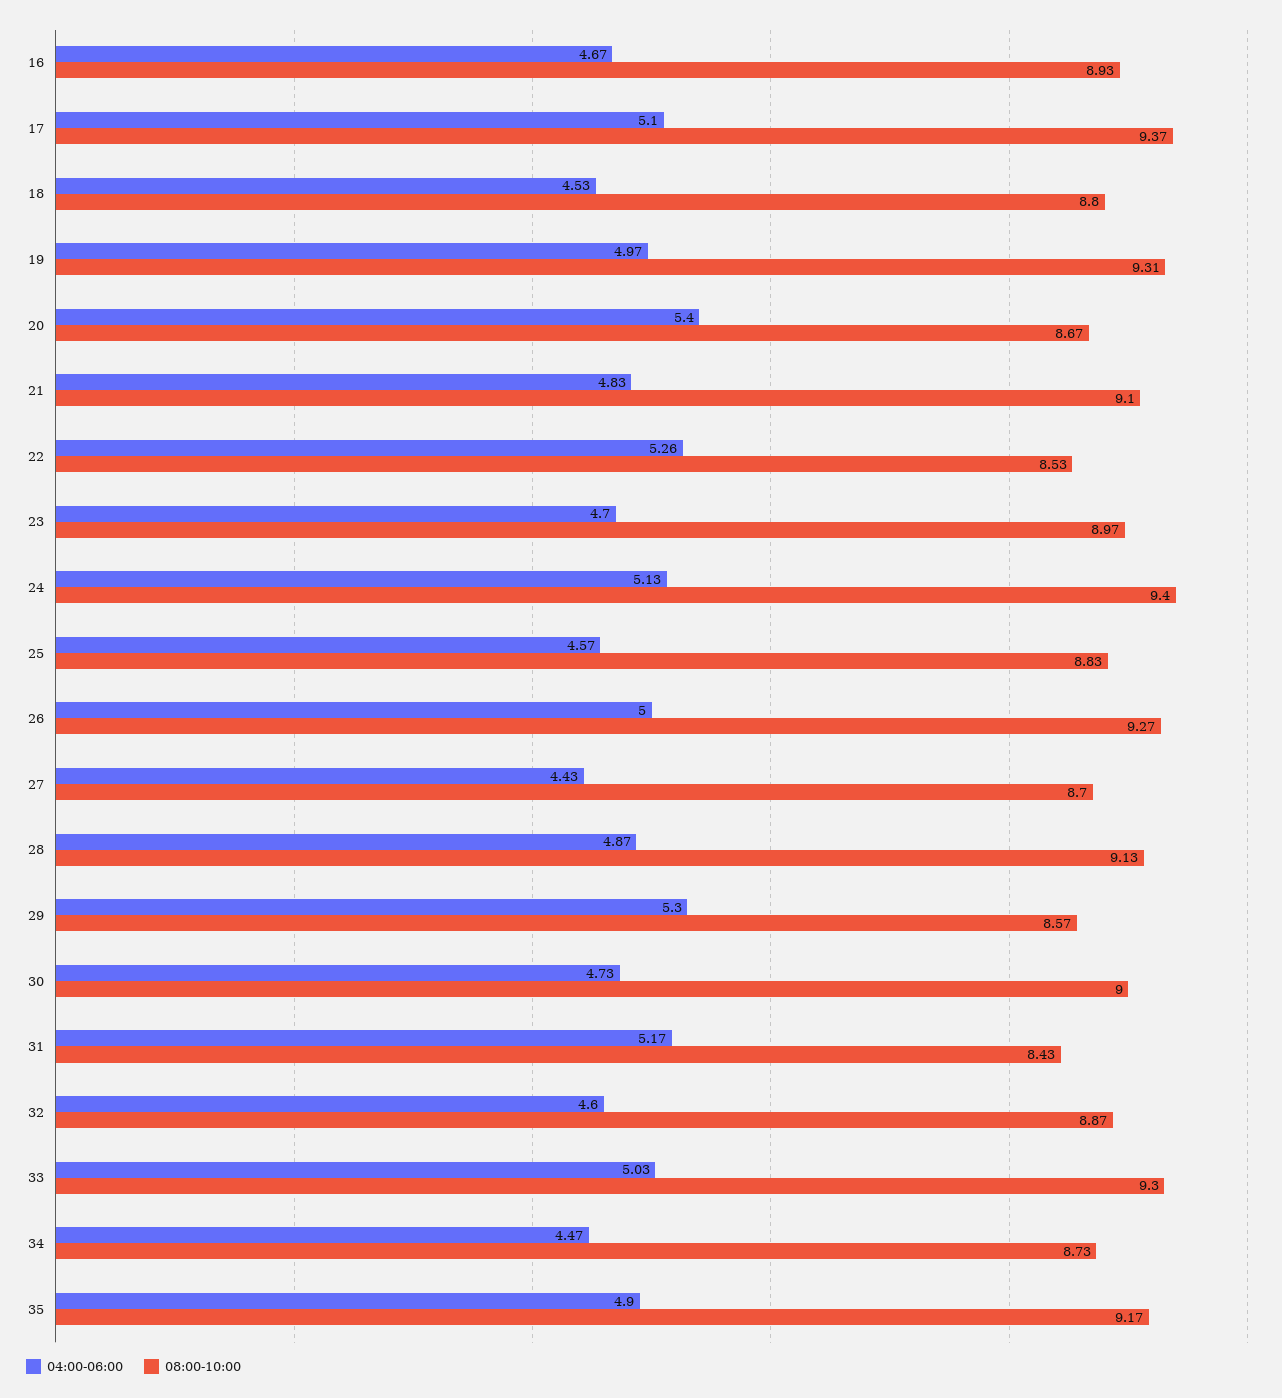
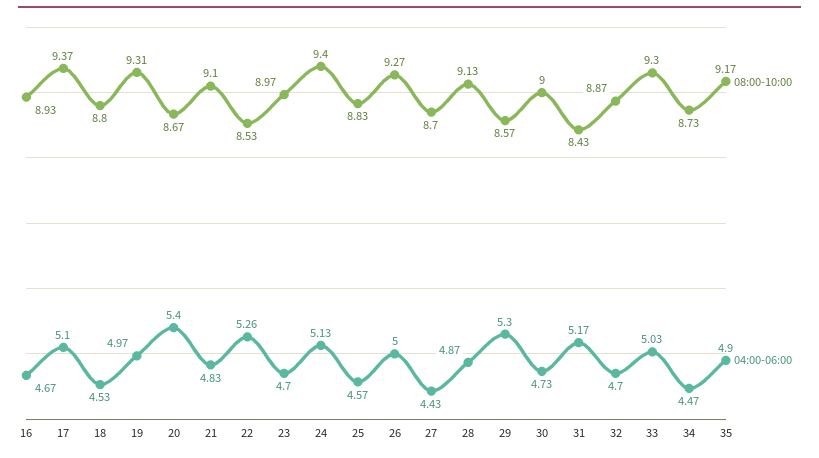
04:00-06:00, 32: 4.6 -> 4.7

